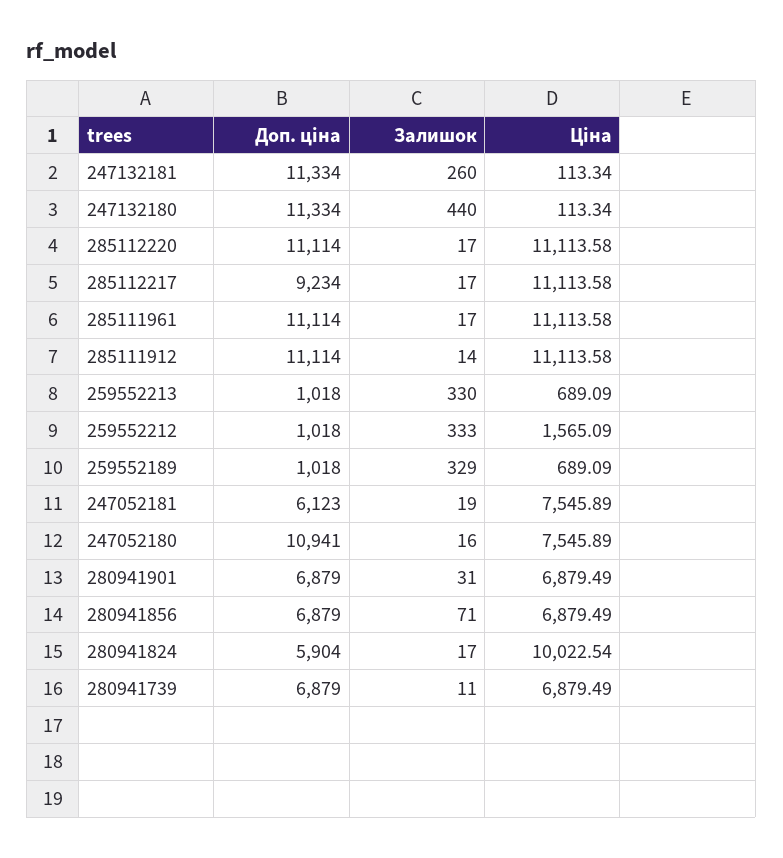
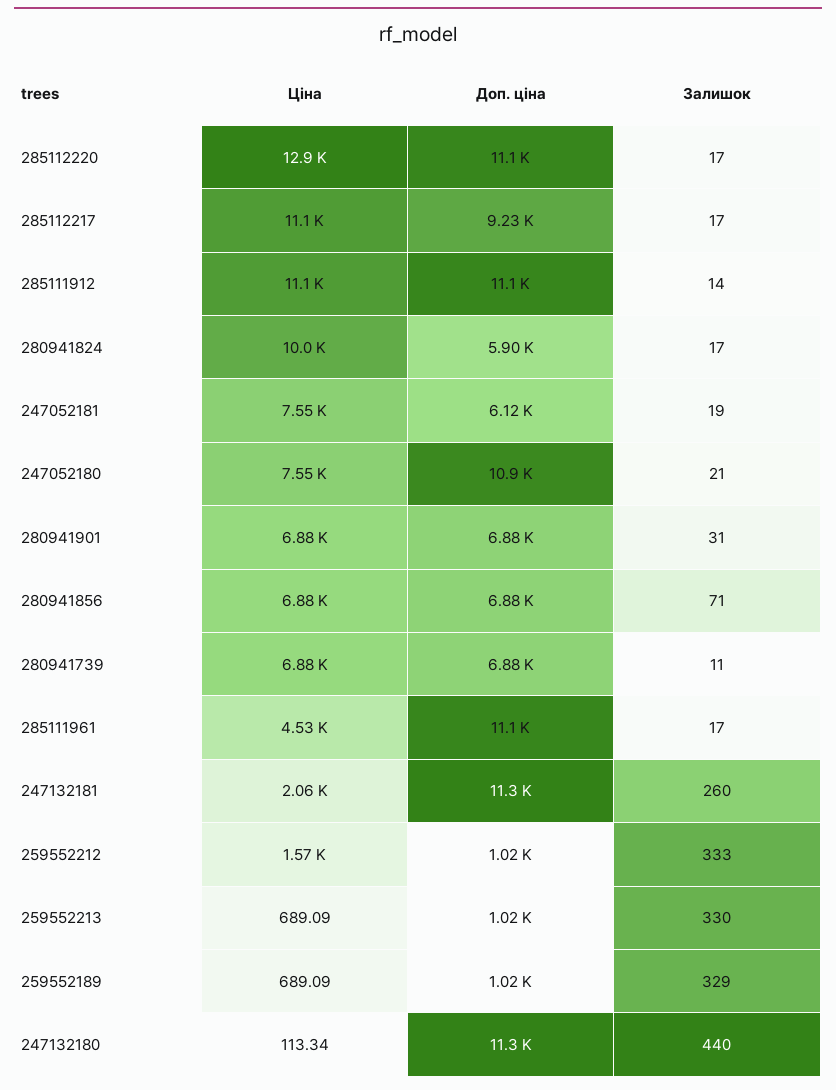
Ціна, 247132181: 113.34 -> 2060
Ціна, 285112220: 11113.58 -> 12900
Ціна, 285111961: 11113.58 -> 4530
Залишок, 247052180: 16 -> 21

